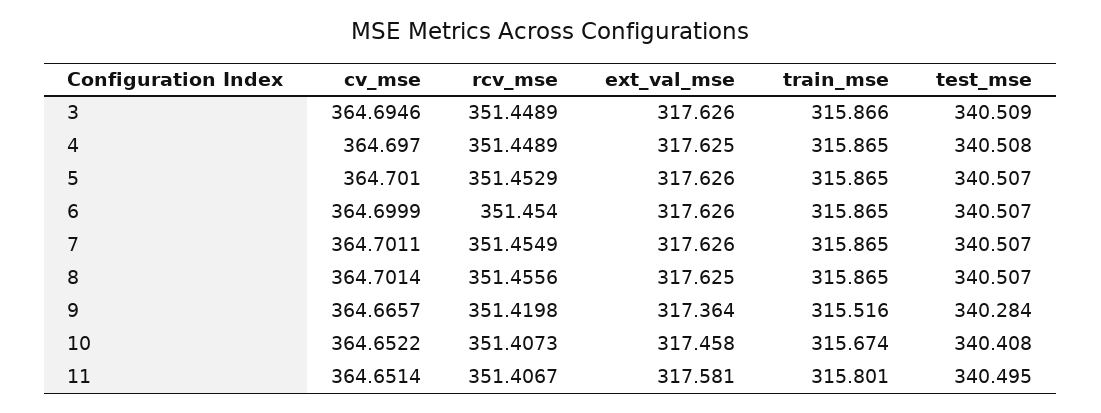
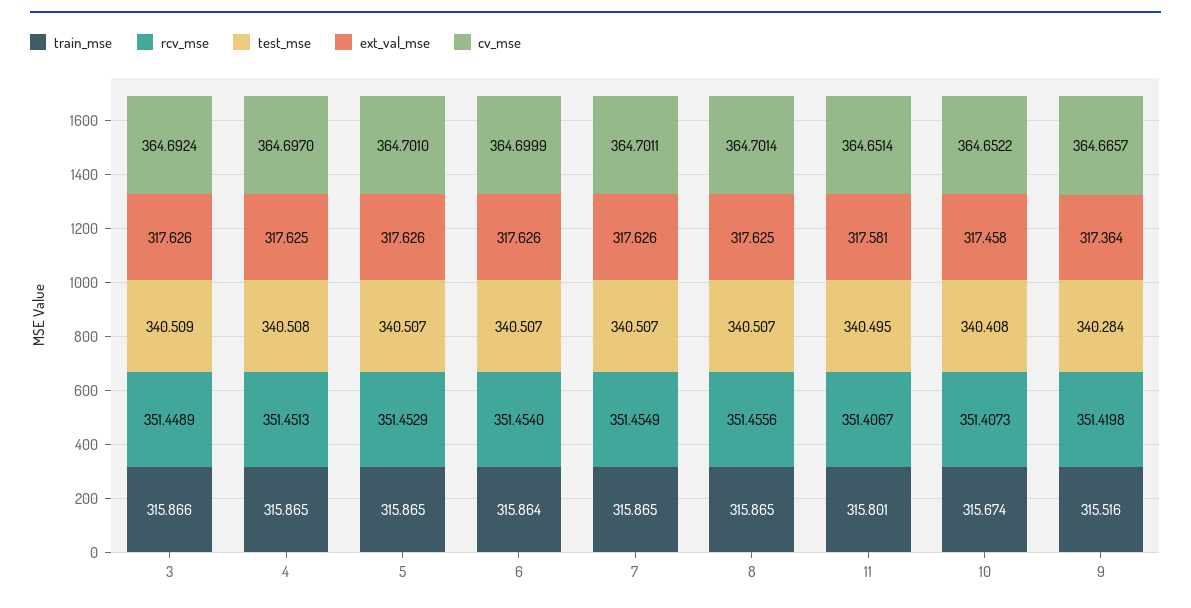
cv_mse, 3: 364.6946 -> 364.6924
rcv_mse, 4: 351.4489 -> 351.4513
train_mse, 6: 315.865 -> 315.864

